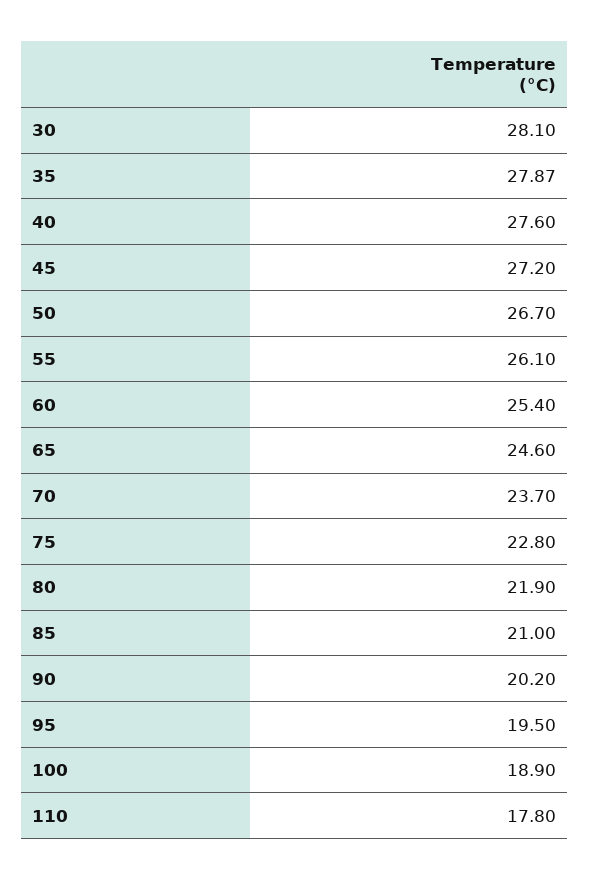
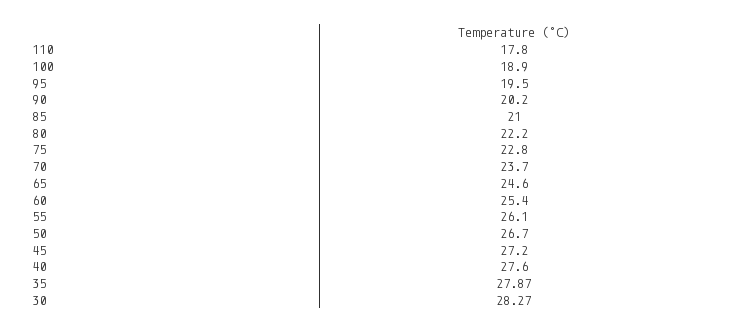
30: 28.1 -> 28.27
80: 21.9 -> 22.2

